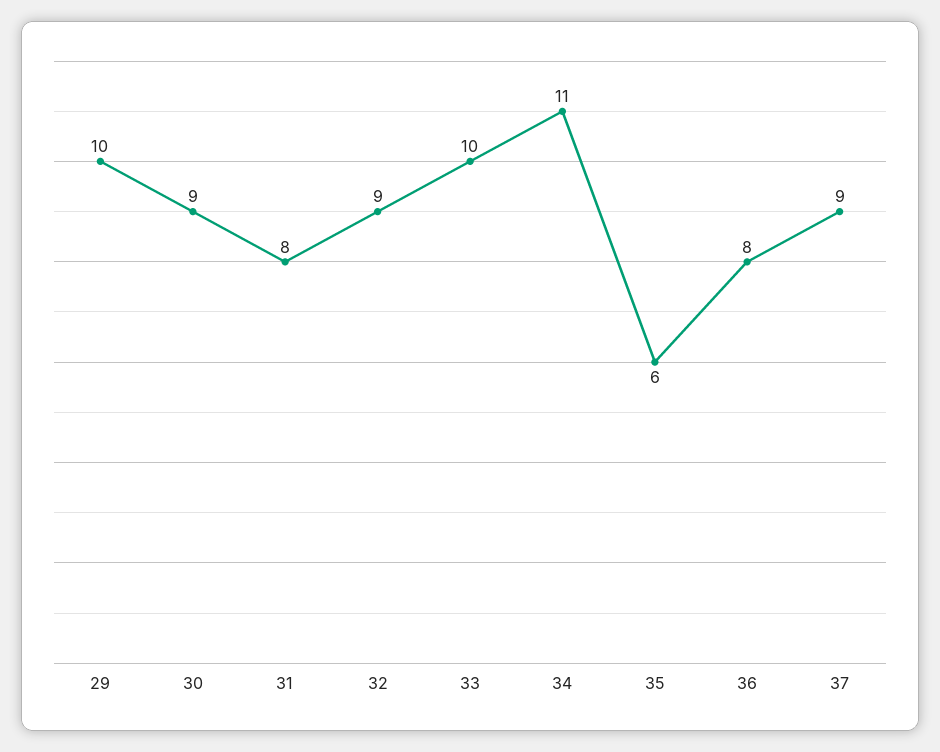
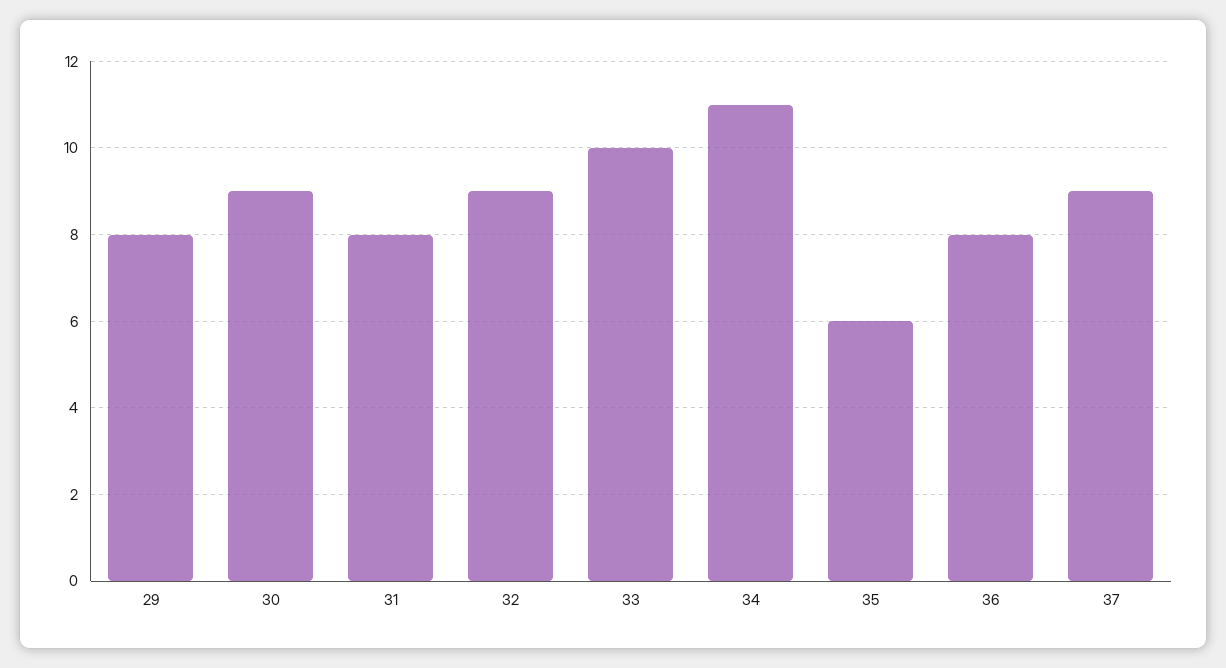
29: 10 -> 8

